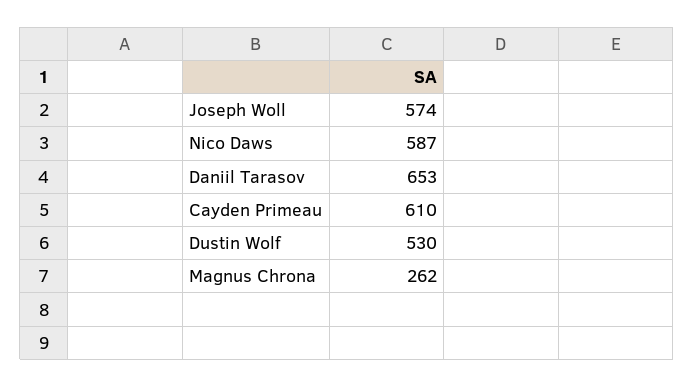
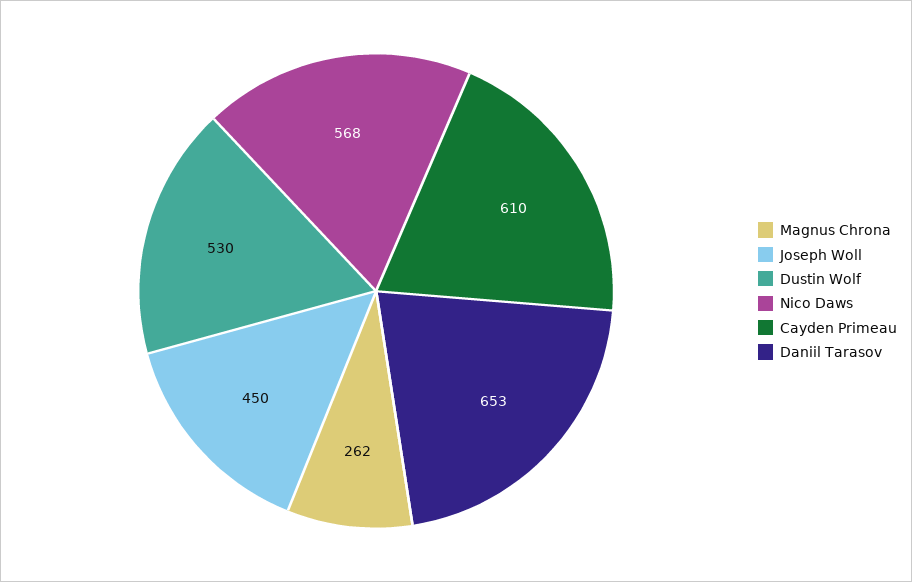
Joseph Woll: 574 -> 450
Nico Daws: 587 -> 568

